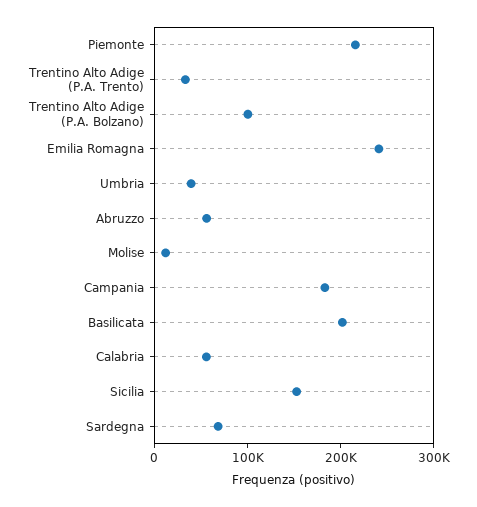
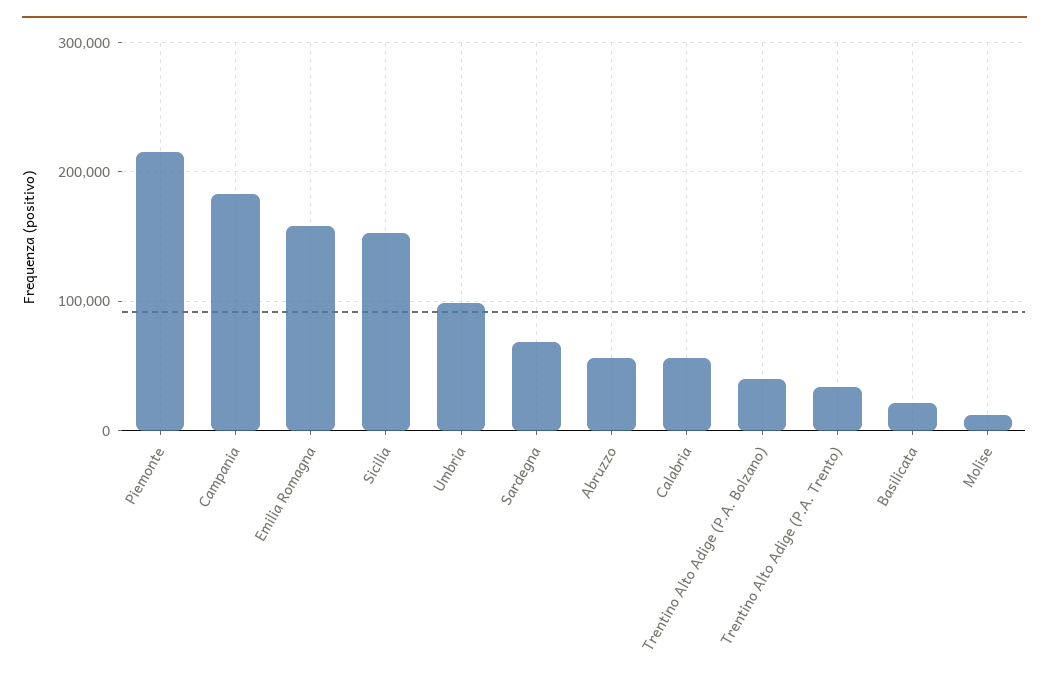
Trentino Alto Adige (P.A. Bolzano): 100000 -> 40000
Emilia Romagna: 240000 -> 160000
Umbria: 40000 -> 100000
Basilicata: 200000 -> 20000

